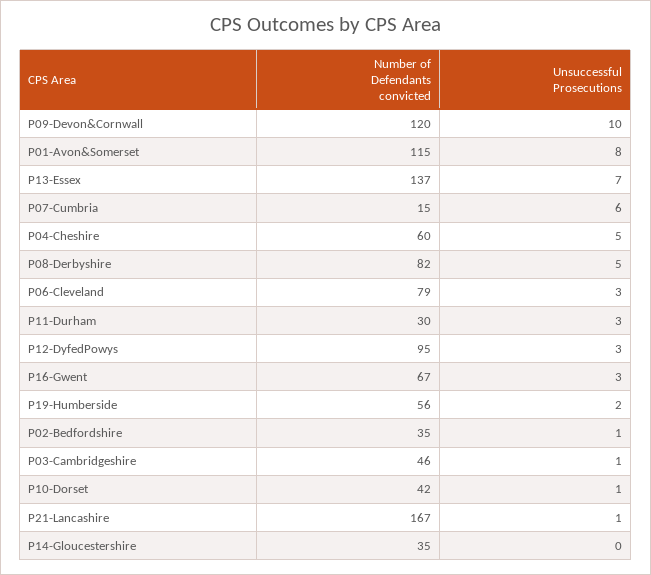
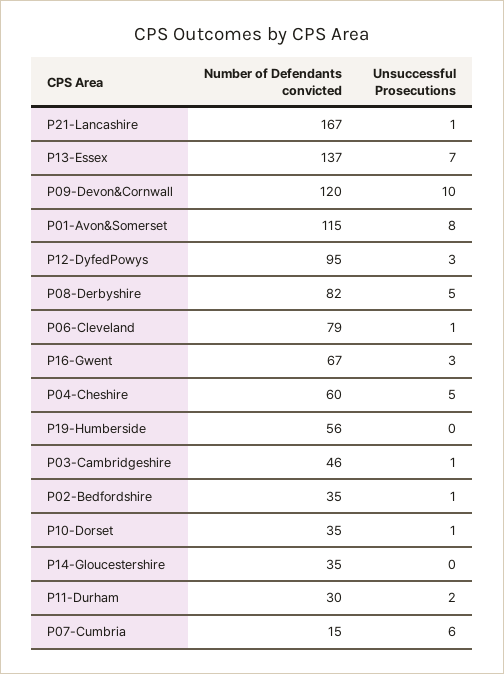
Unsuccessful Prosecutions, P06-Cleveland: 3 -> 1
Unsuccessful Prosecutions, P11-Durham: 3 -> 2
Unsuccessful Prosecutions, P19-Humberside: 2 -> 0
Number of Defendants convicted, P10-Dorset: 42 -> 35

